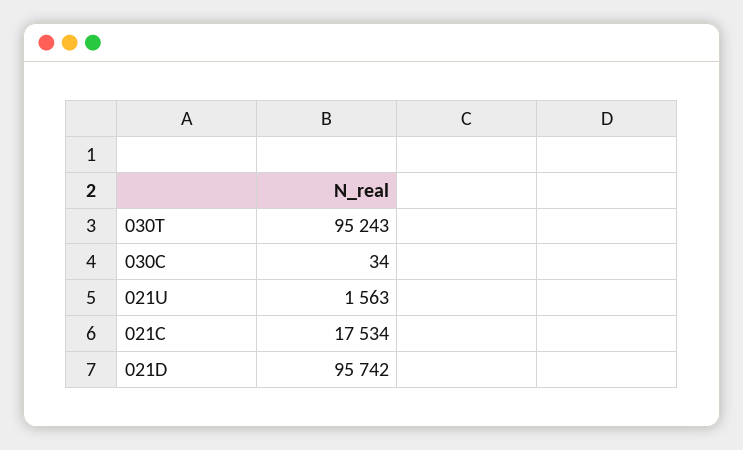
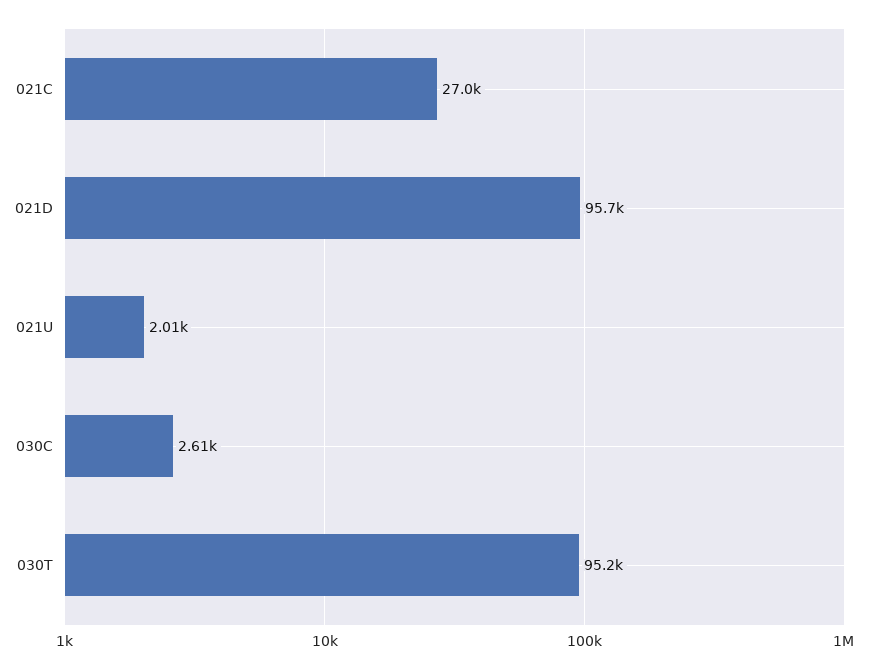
030C: 34 -> 2610
021U: 1563 -> 2010
021C: 17534 -> 27000

